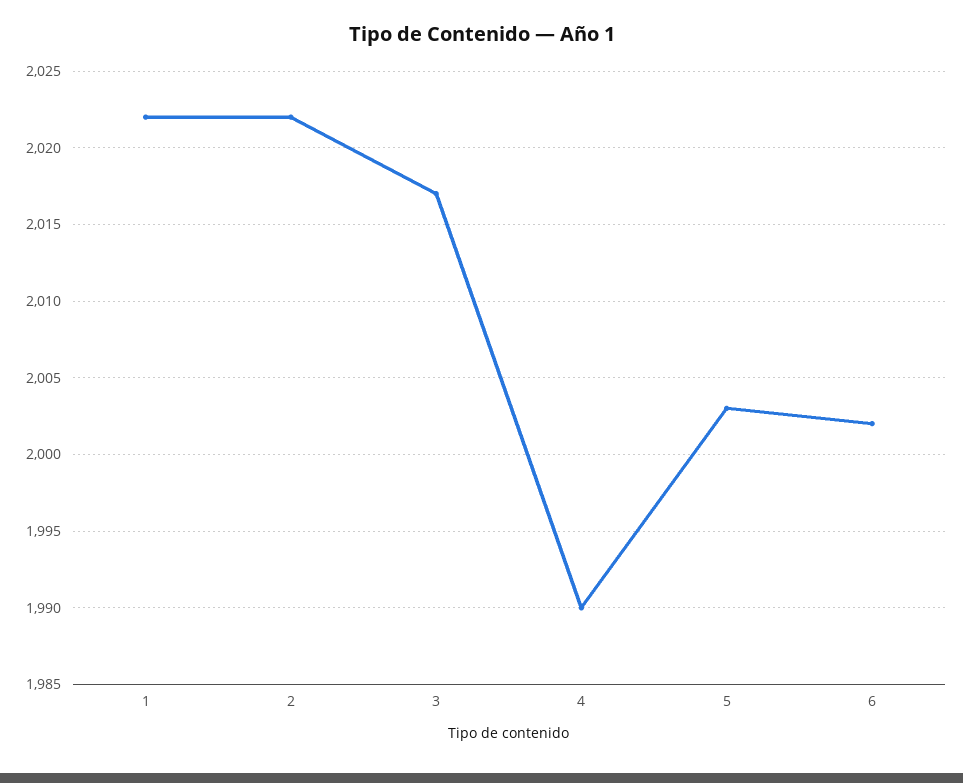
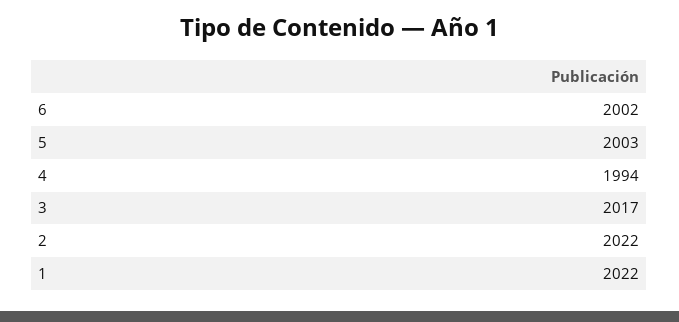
4: 1990 -> 1994

